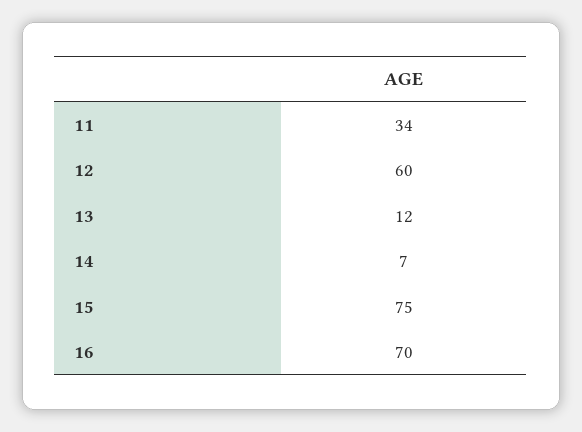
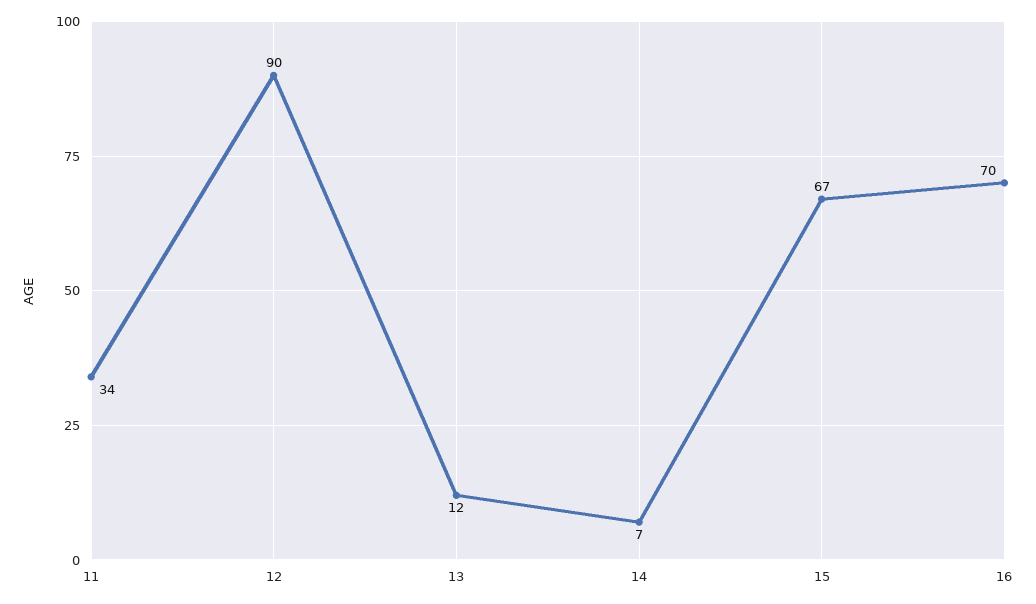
12: 60 -> 90
15: 75 -> 67

